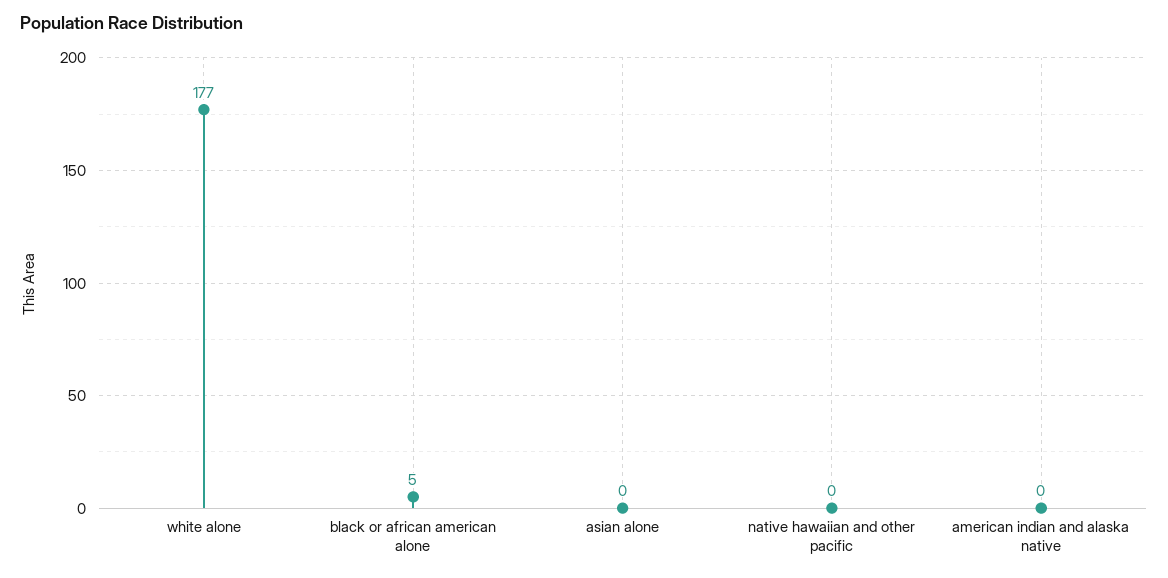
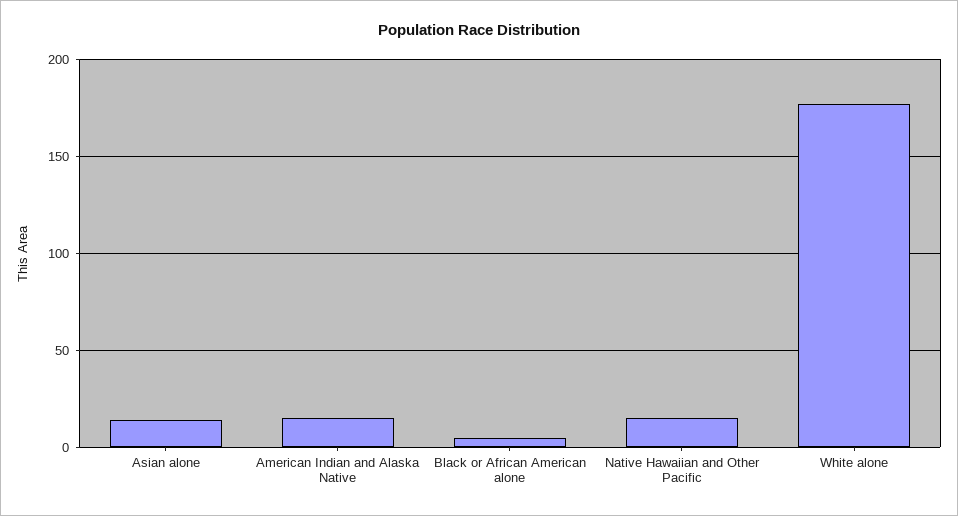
asian alone: 0 -> 15
native hawaiian and other pacific: 0 -> 15
american indian and alaska native: 0 -> 15

